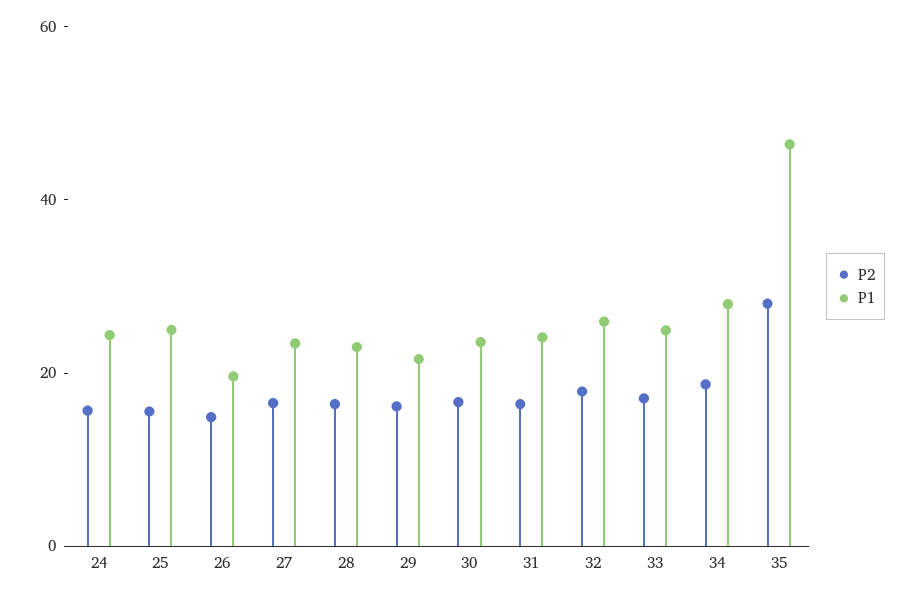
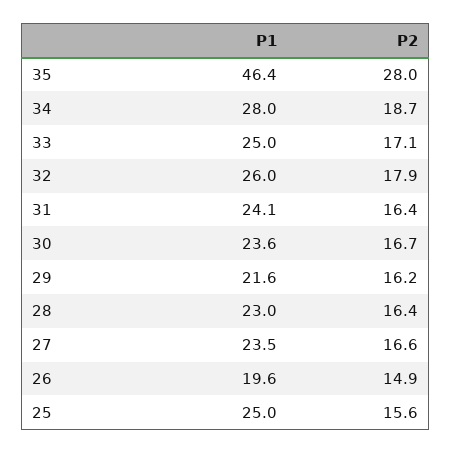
P2, 24: 15 -> none
P1, 24: 25 -> none

